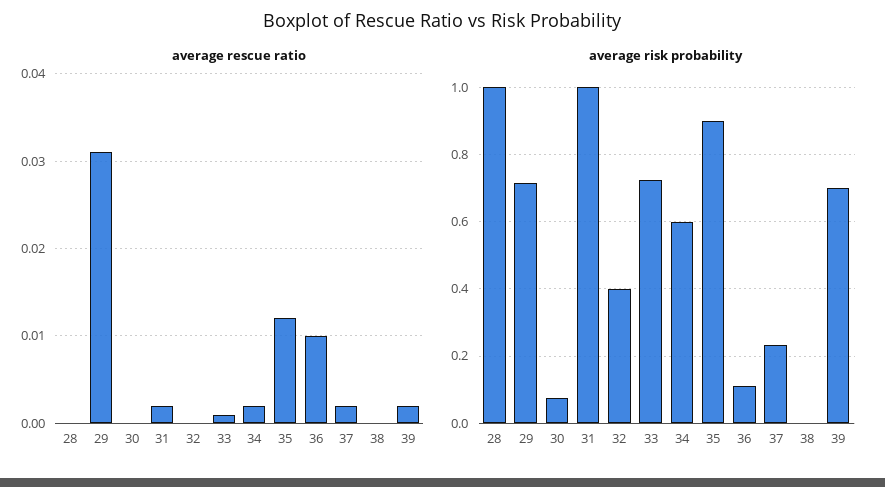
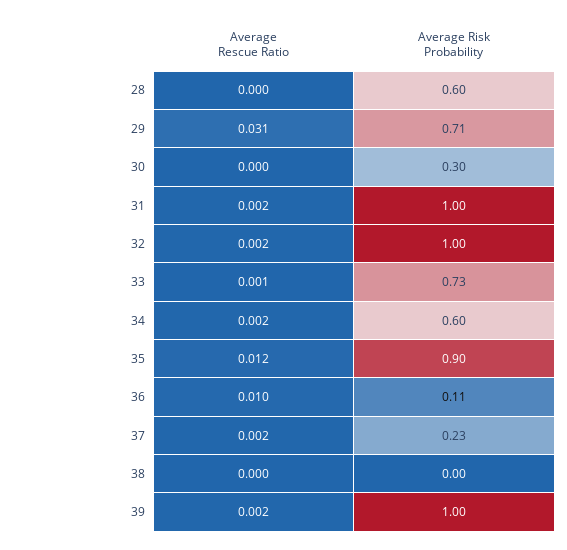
average rescue ratio, 32: 0 -> 0.002
average risk probability, 28: 1 -> 0.6
average risk probability, 30: 0.08 -> 0.3
average risk probability, 32: 0.4 -> 1
average risk probability, 39: 0.7 -> 1

